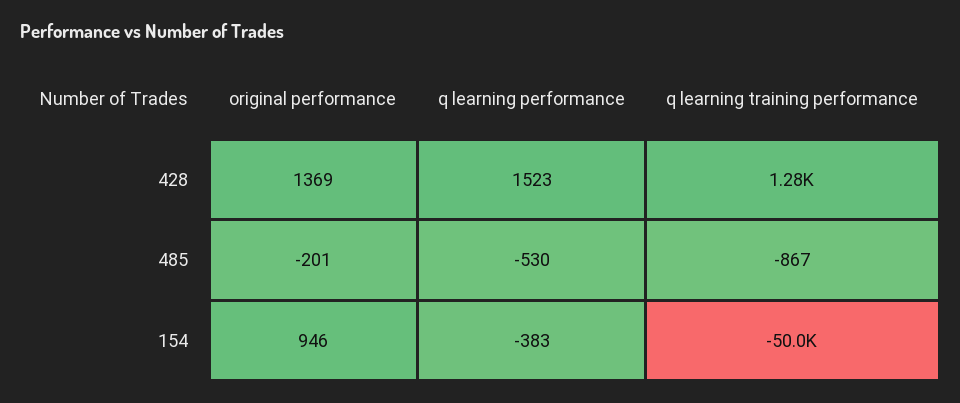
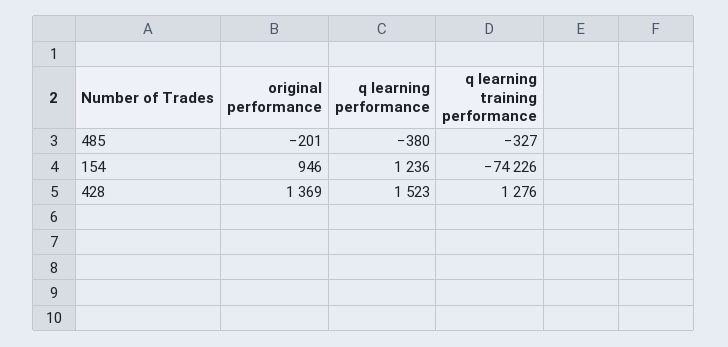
q learning performance, 485: -530 -> -380
q learning training performance, 485: -867 -> -327
q learning performance, 154: -383 -> 1236
q learning training performance, 154: -50000 -> -74226

